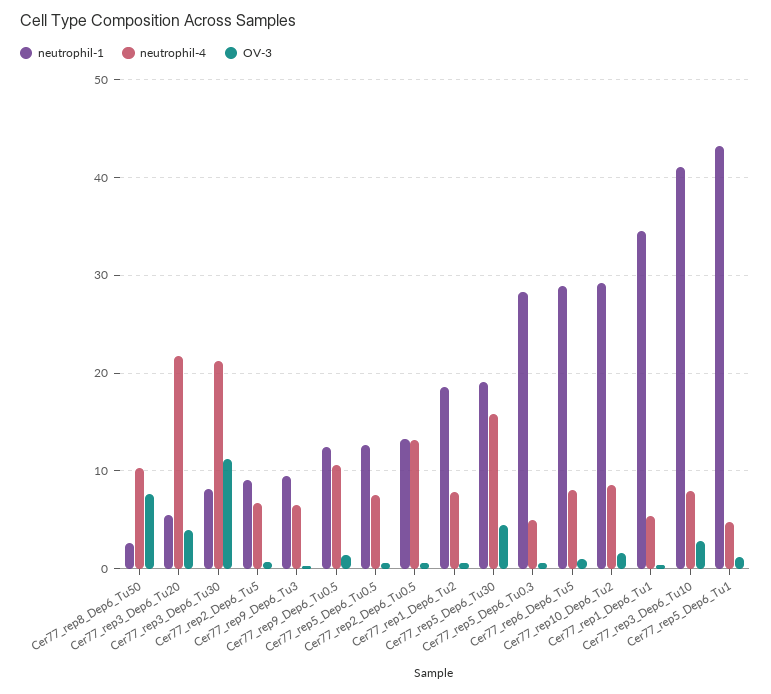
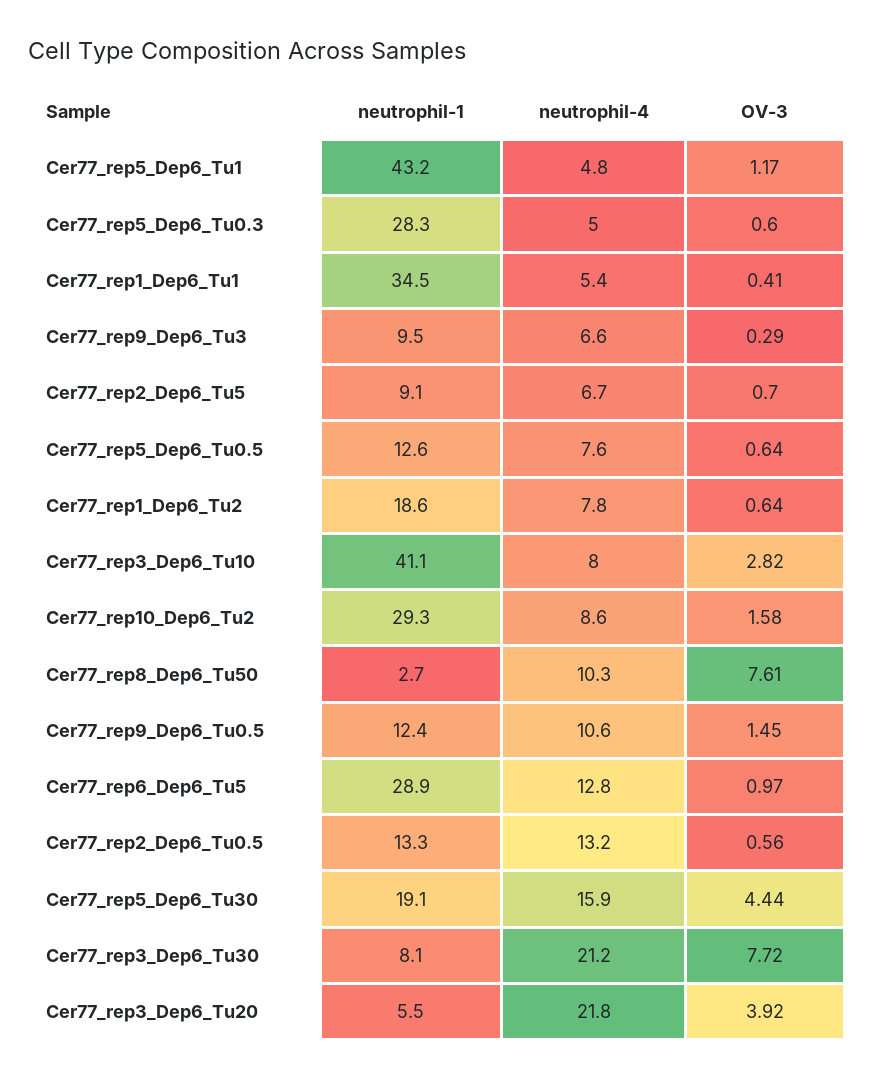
OV-3, Cer77_rep3_Dep6_Tu30: 11 -> 7.72
neutrophil-4, Cer77_rep6_Dep6_Tu5: 8 -> 12.8

